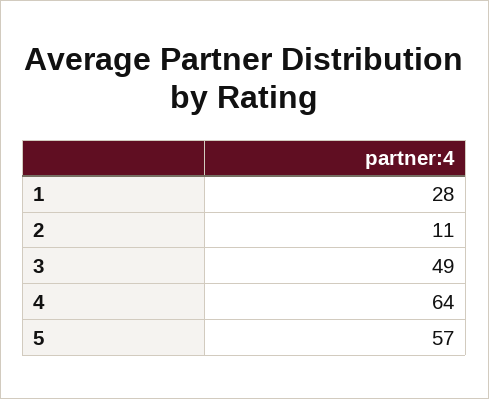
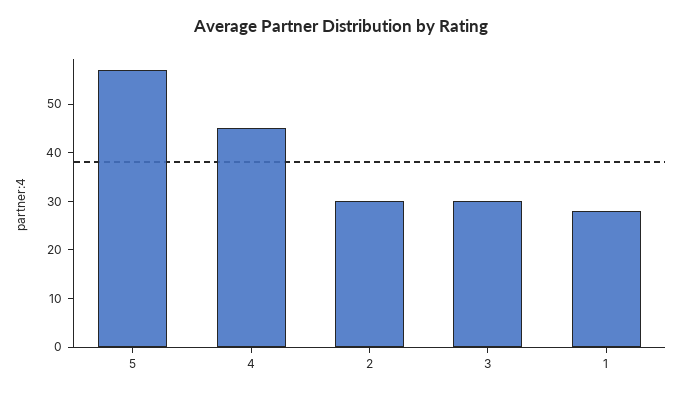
2: 11 -> 30
3: 49 -> 30
4: 64 -> 45

